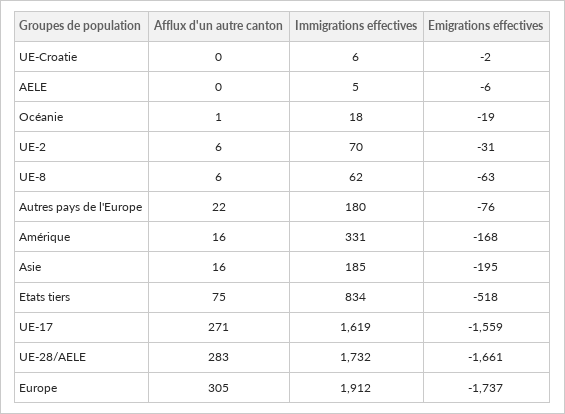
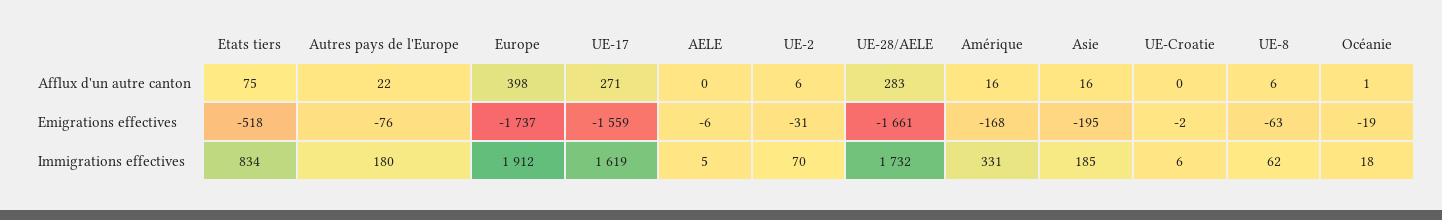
Afflux d'un autre canton, Europe: 305 -> 398

